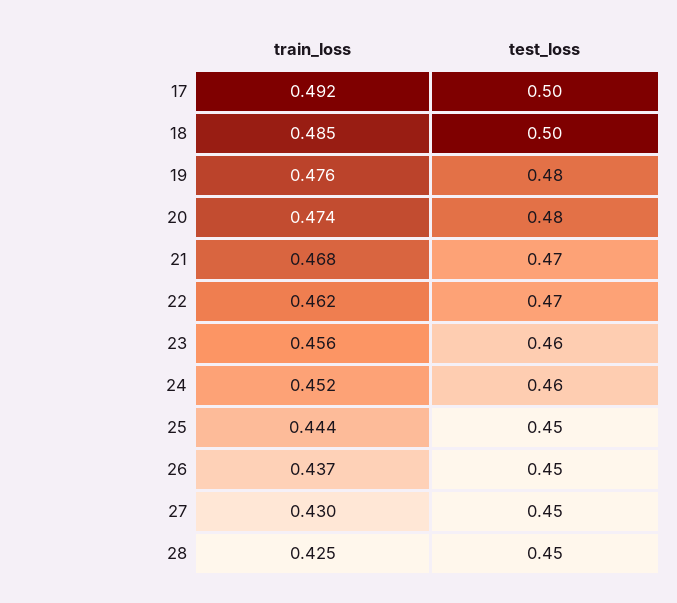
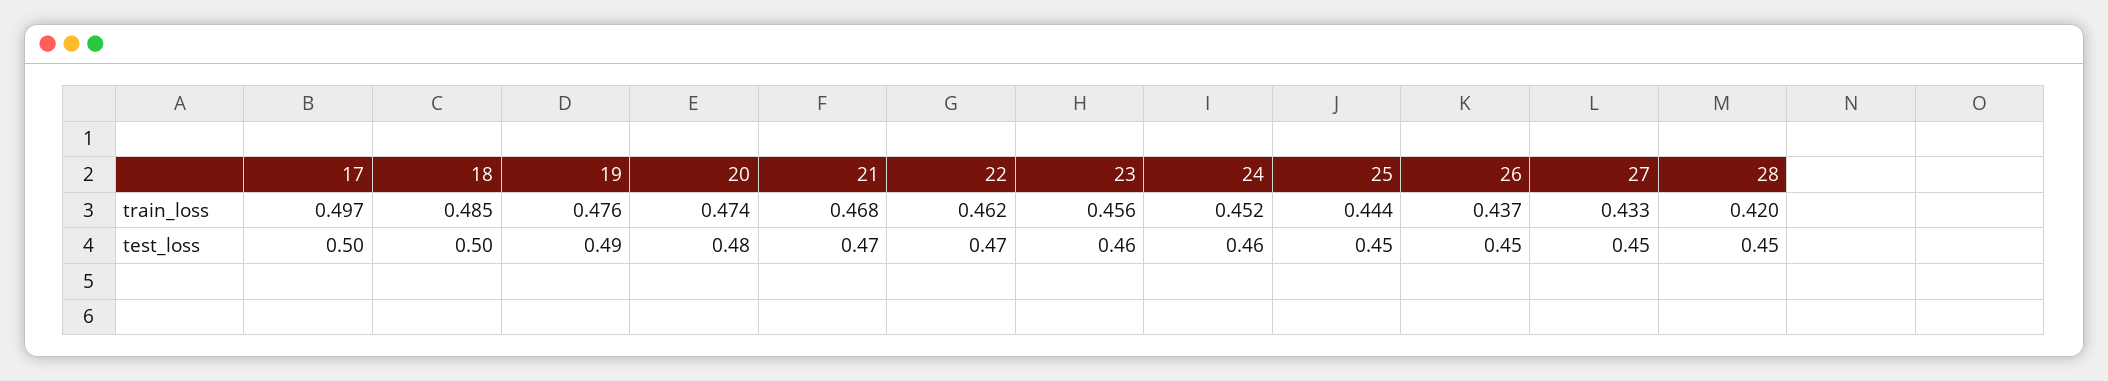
train_loss, 17: 0.492 -> 0.497
test_loss, 19: 0.48 -> 0.49
train_loss, 27: 0.43 -> 0.433
train_loss, 28: 0.425 -> 0.42

